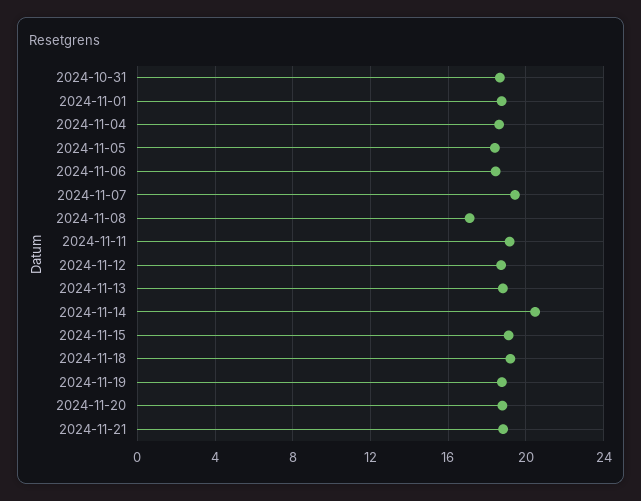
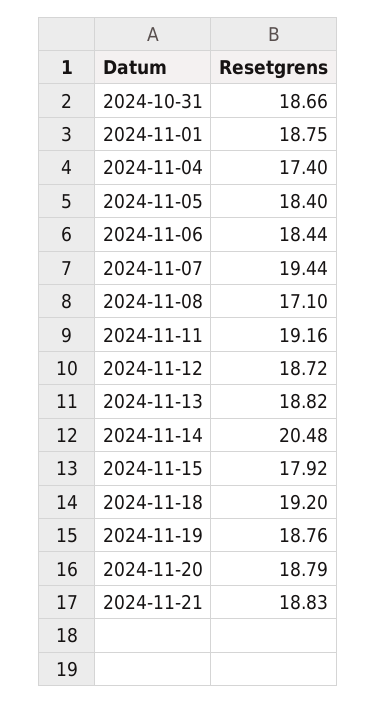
2024-11-04: 18.5 -> 17.4
2024-11-15: 19 -> 17.92

